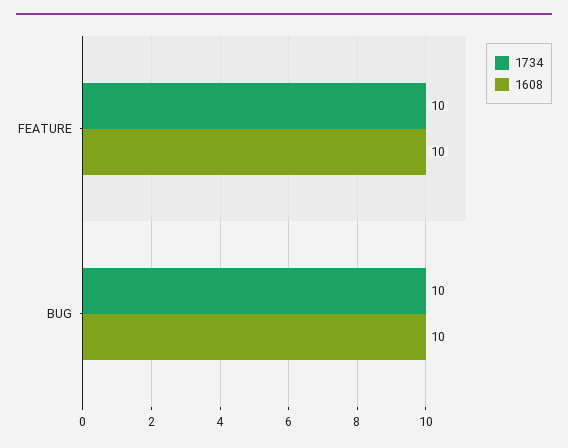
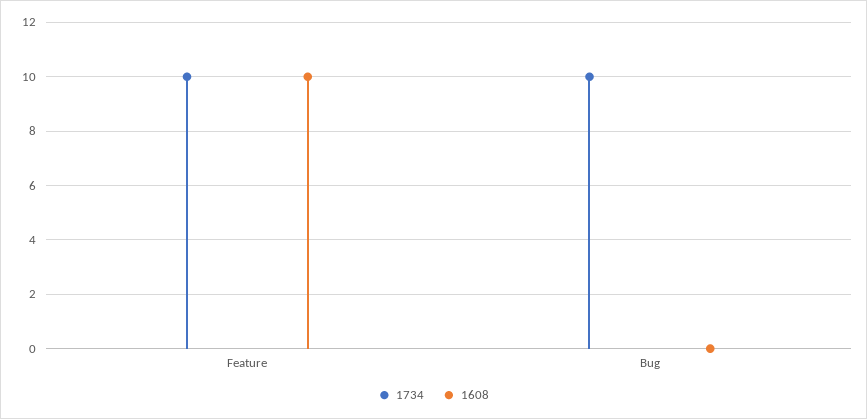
1608, BUG: 10 -> 0

